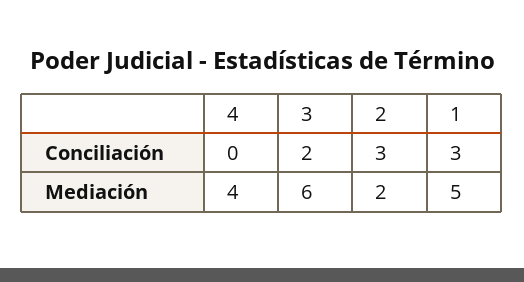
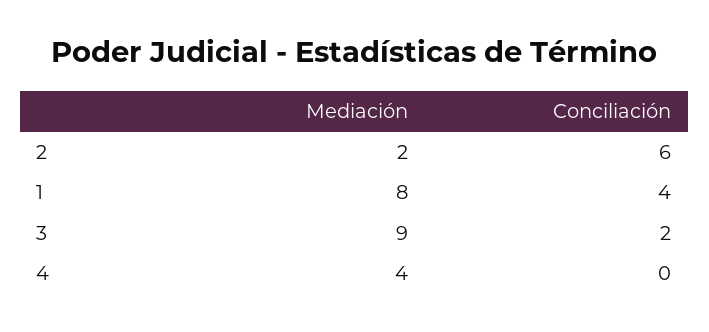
2, Conciliación: 3 -> 6
1, Conciliación: 3 -> 4
3, Mediación: 6 -> 9
1, Mediación: 5 -> 8

